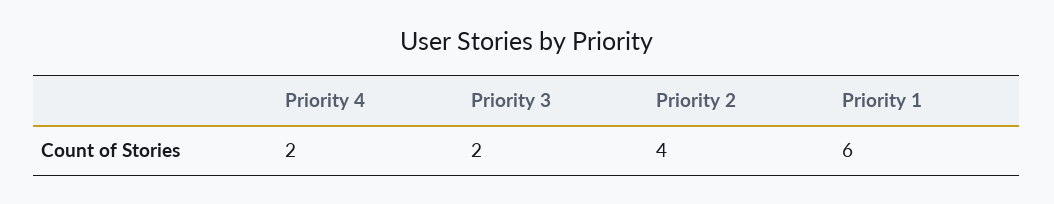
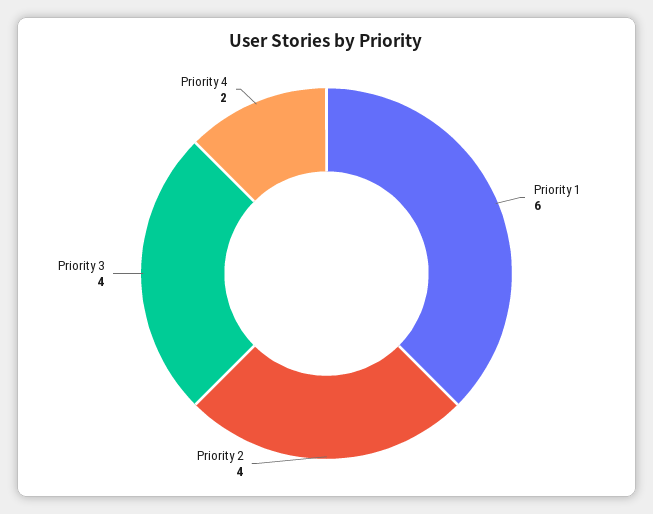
Priority 3: 2 -> 4

